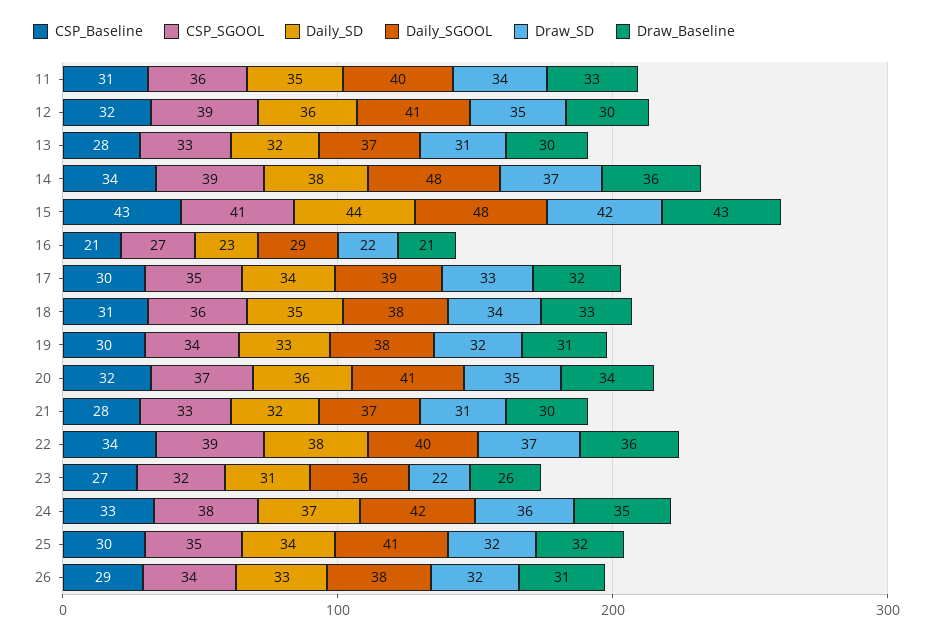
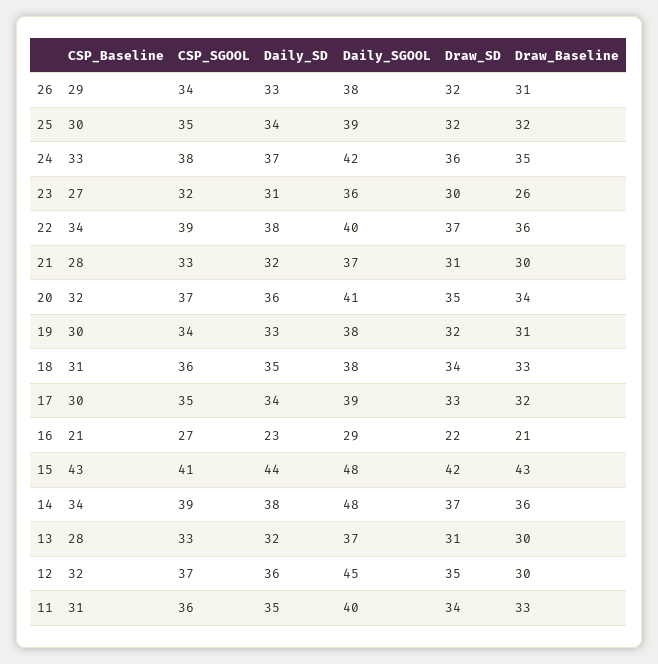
CSP_SGOOL, 12: 39 -> 37
Daily_SGOOL, 12: 41 -> 45
Draw_SD, 23: 22 -> 30
Daily_SGOOL, 25: 41 -> 39

